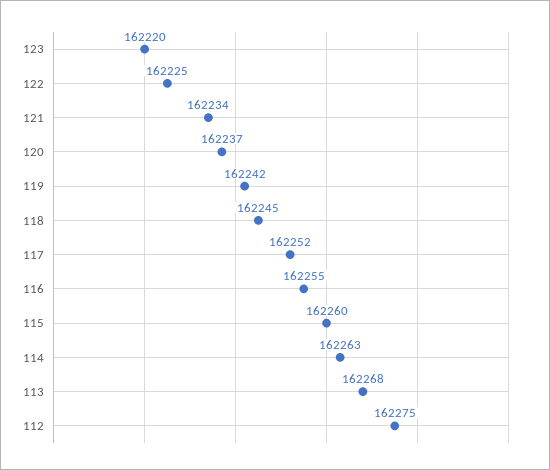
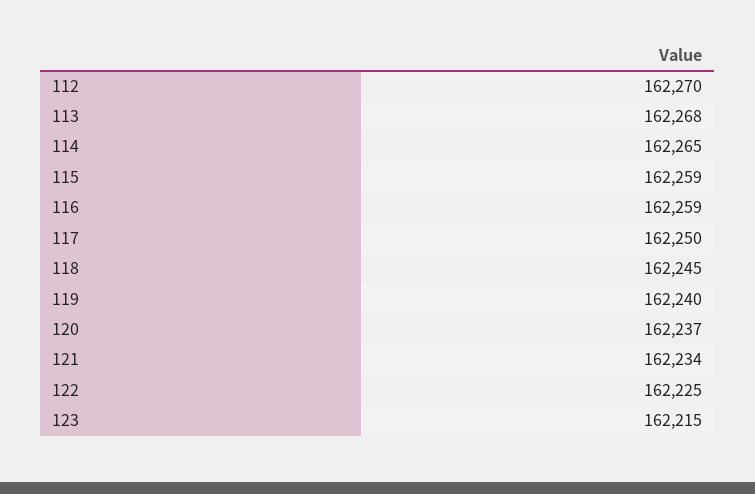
123: 162220 -> 162215
119: 162242 -> 162240
117: 162252 -> 162250
116: 162255 -> 162259
115: 162260 -> 162259
114: 162263 -> 162265
112: 162275 -> 162270

